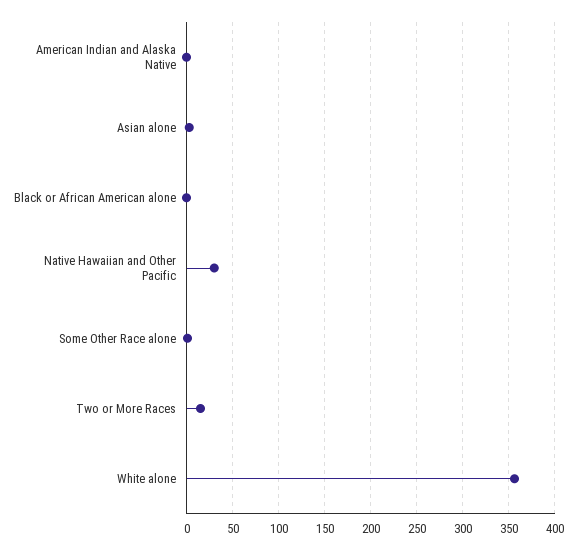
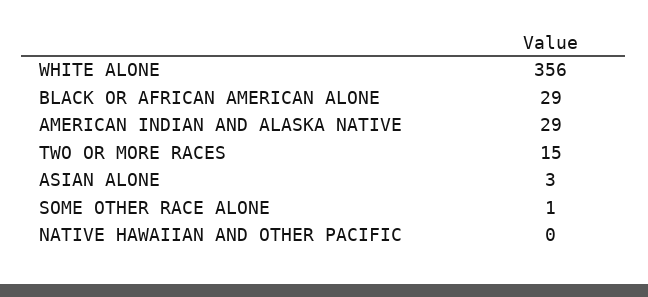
American Indian and Alaska Native: 0 -> 29
Black or African American alone: 0 -> 29
Native Hawaiian and Other Pacific: 30 -> 0

